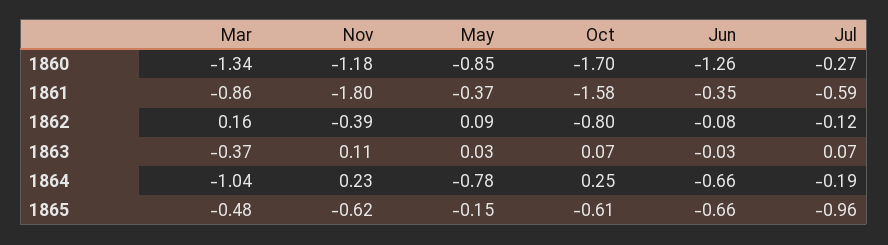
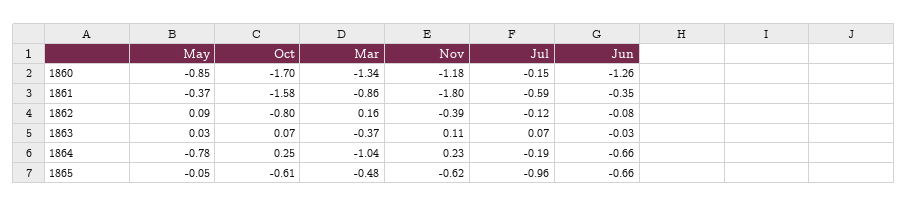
Jul, 1860: -0.27 -> -0.15
May, 1865: -0.15 -> -0.05

